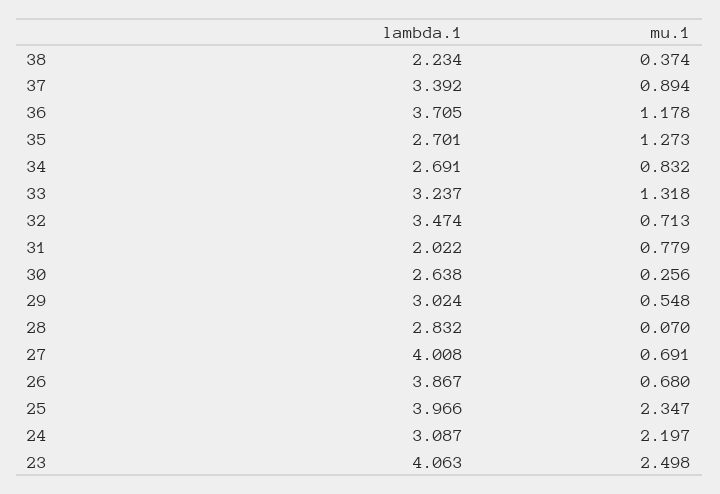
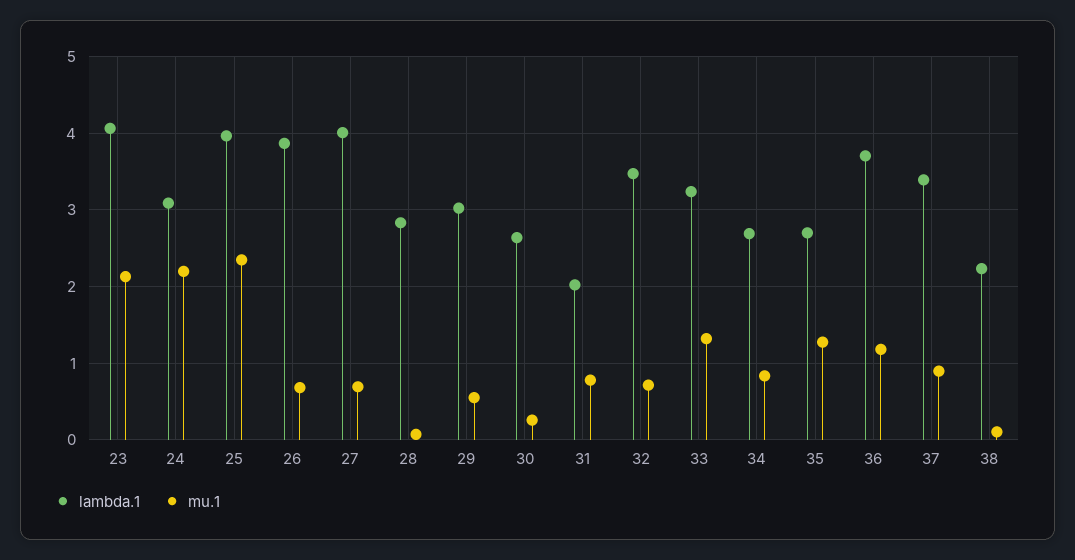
mu.1, 38: 0.374 -> 0.1
mu.1, 23: 2.498 -> 2.1

